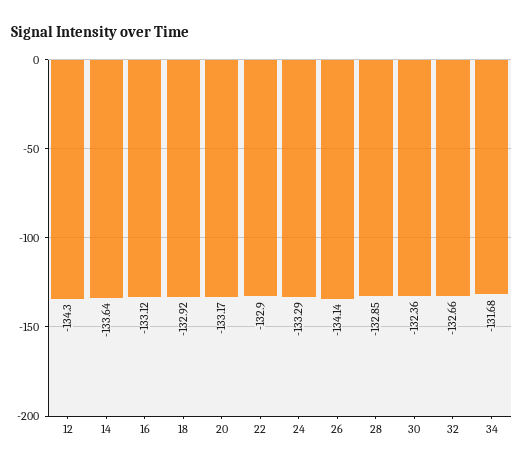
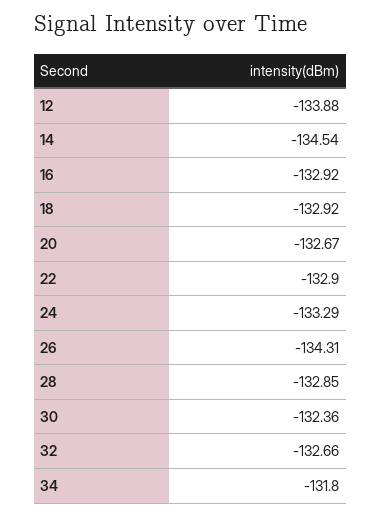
12: -134.3 -> -133.88
14: -133.64 -> -134.54
16: -133.12 -> -132.92
20: -133.17 -> -132.67
26: -134.14 -> -134.31
34: -131.68 -> -131.8

